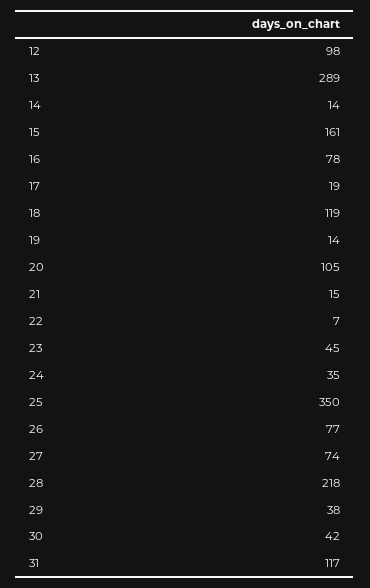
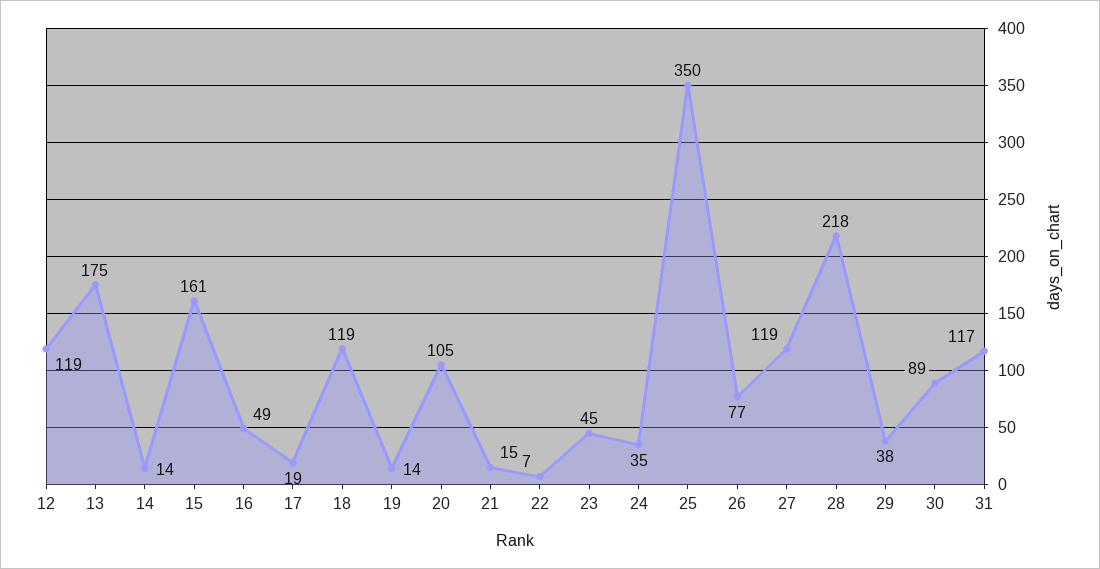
12: 98 -> 119
13: 289 -> 175
16: 78 -> 49
27: 74 -> 119
30: 42 -> 89

